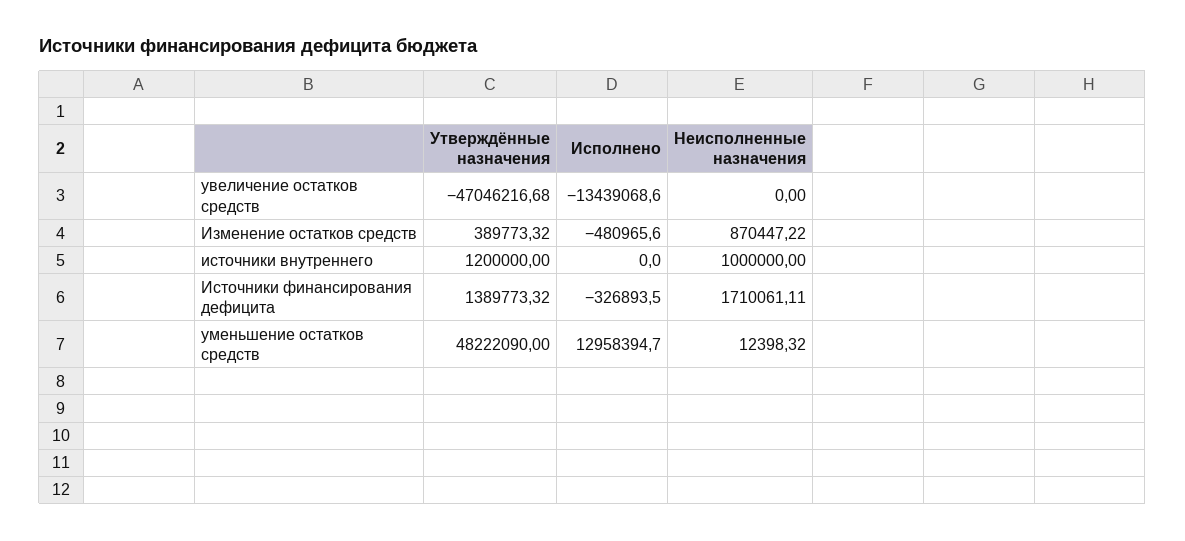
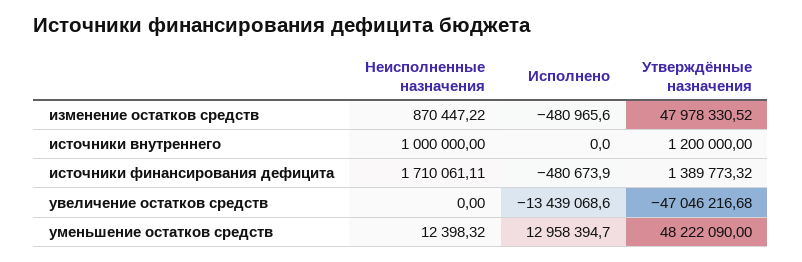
Утверждённые назначения, Изменение остатков средств: 389773.32 -> 47978330.52
Исполнено, Источники финансирования дефицита: -326893.5 -> -480673.9

